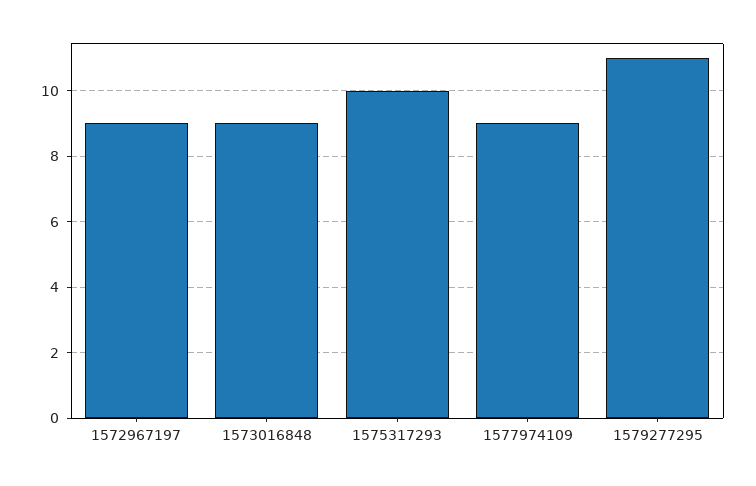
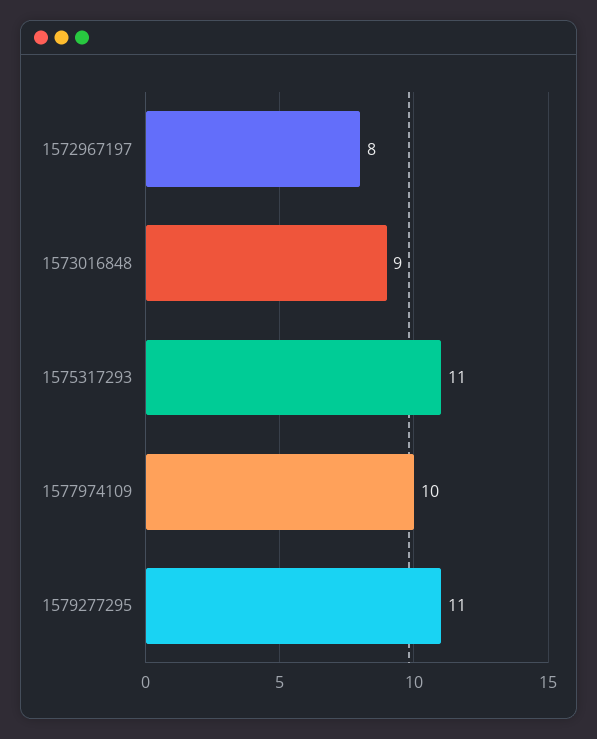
1572967197: 9 -> 8
1575317293: 10 -> 11
1577974109: 9 -> 10

